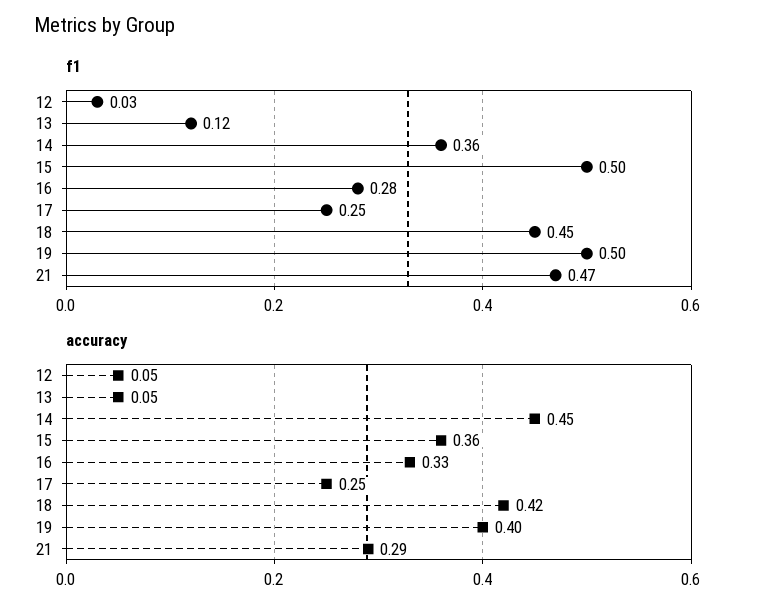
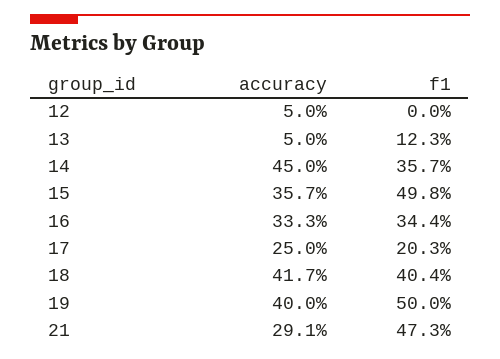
f1, 12: 0.03 -> 0
f1, 16: 0.28 -> 0.344
f1, 17: 0.25 -> 0.203
f1, 18: 0.45 -> 0.404

